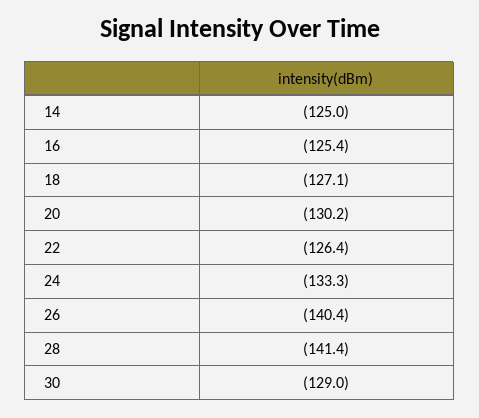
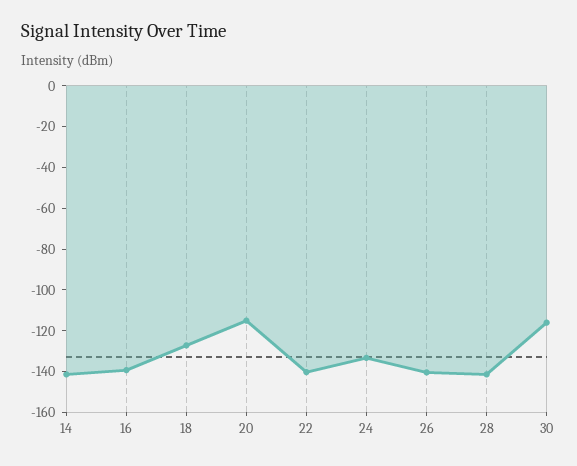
14: -125 -> -140
16: -125.4 -> -140
20: -130.2 -> -115
22: -126.4 -> -140
30: -129 -> -115

